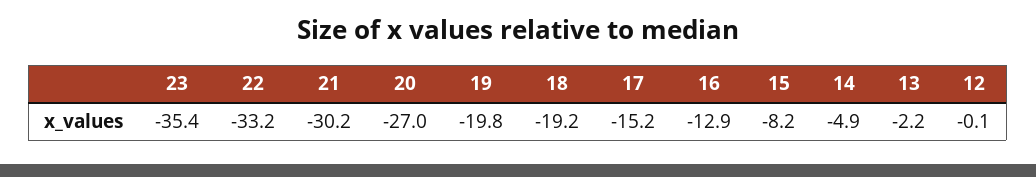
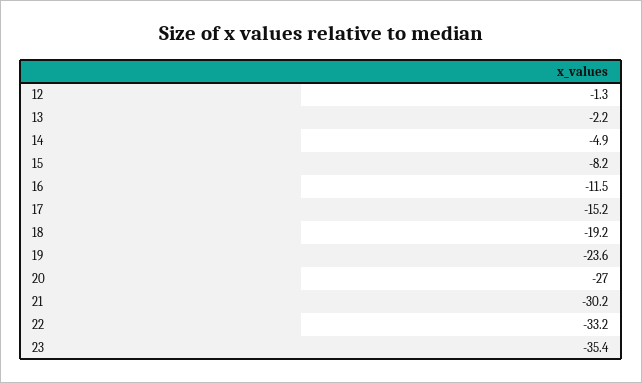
19: -19.8 -> -23.6
16: -12.9 -> -11.5
12: -0.1 -> -1.3

